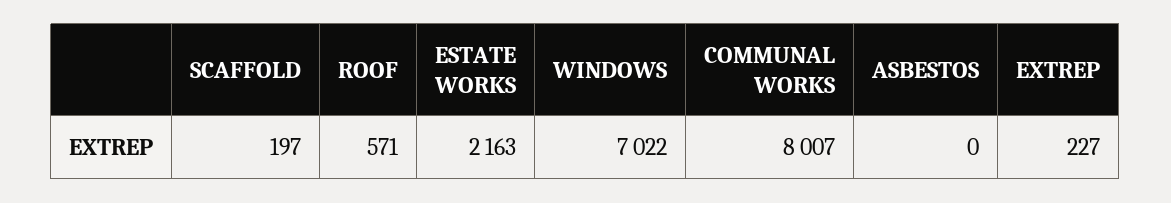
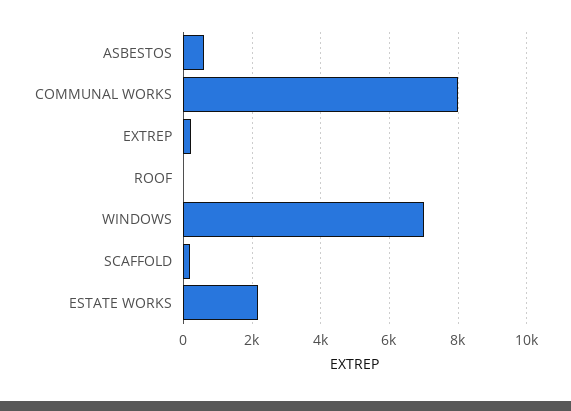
ROOF: 571 -> 0
ASBESTOS: 0 -> 600

